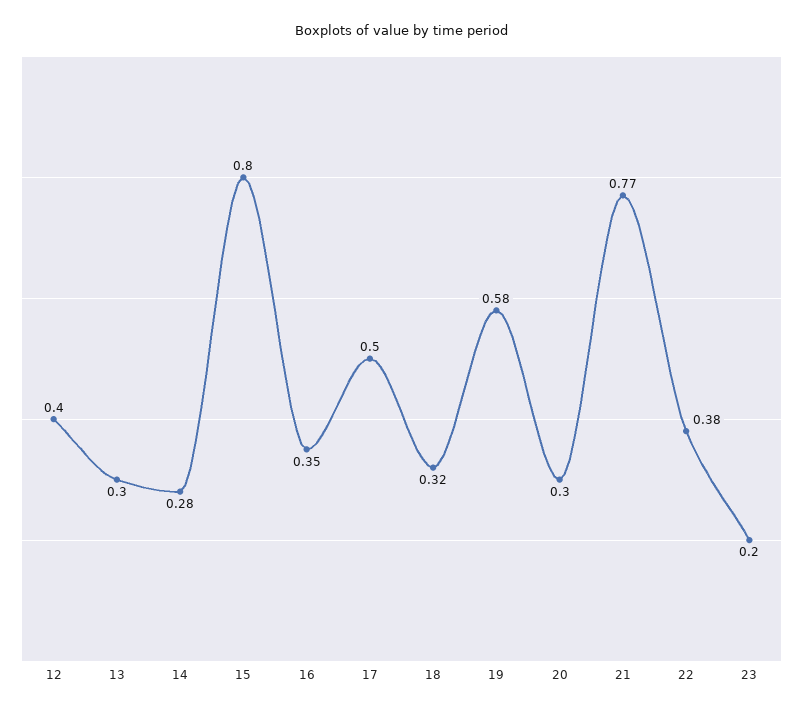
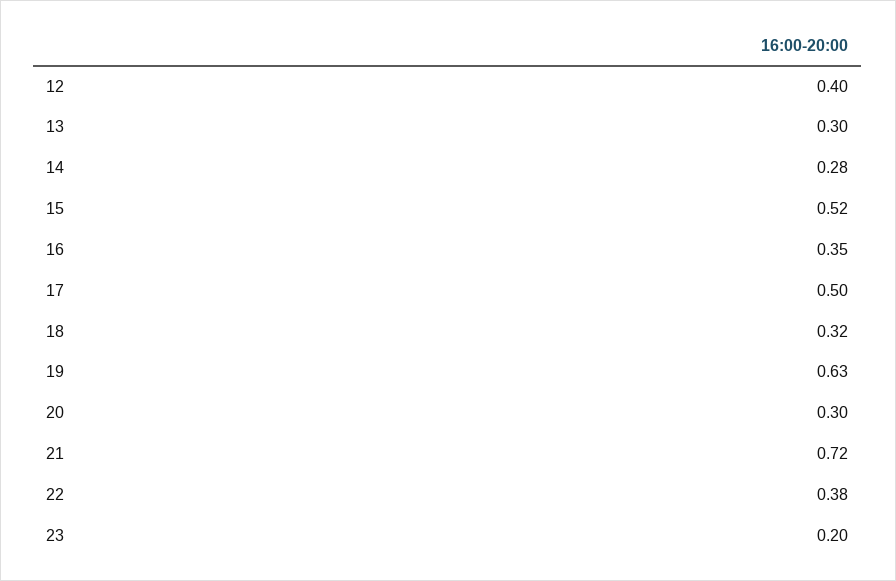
15: 0.8 -> 0.52
19: 0.58 -> 0.63
21: 0.77 -> 0.72

